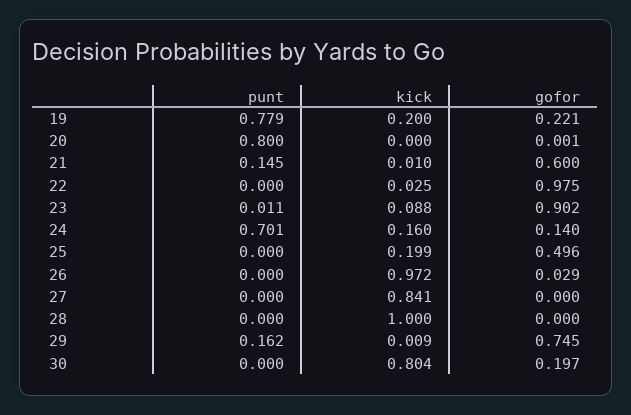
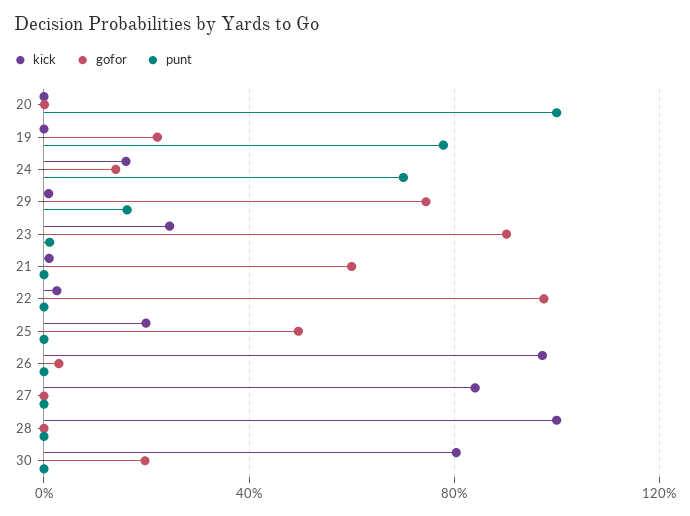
kick, 19: 0.2 -> 0
punt, 20: 0.8 -> 1
punt, 21: 0.145 -> 0
kick, 23: 0.088 -> 0.25

